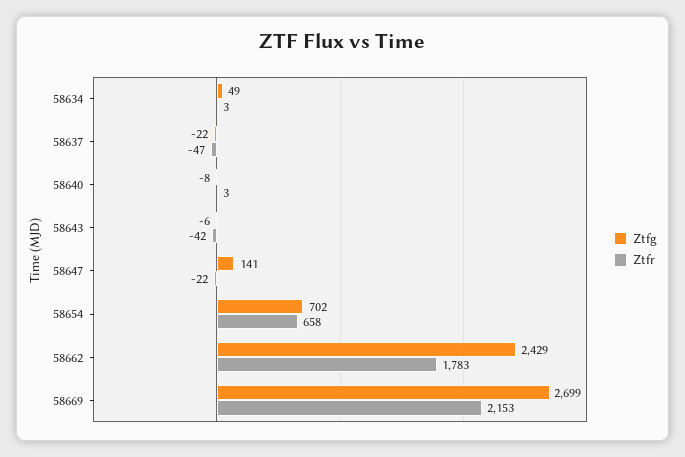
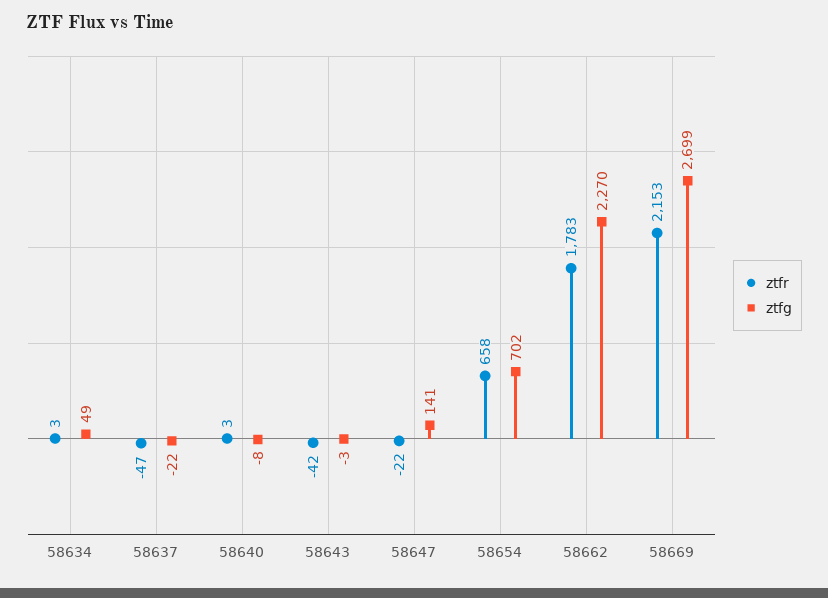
Ztfg, 58643: -6 -> -3
Ztfg, 58662: 2429 -> 2270

